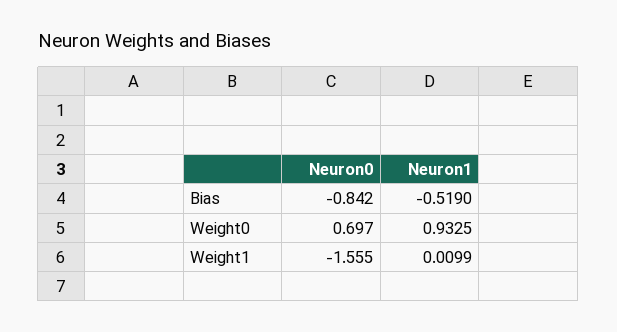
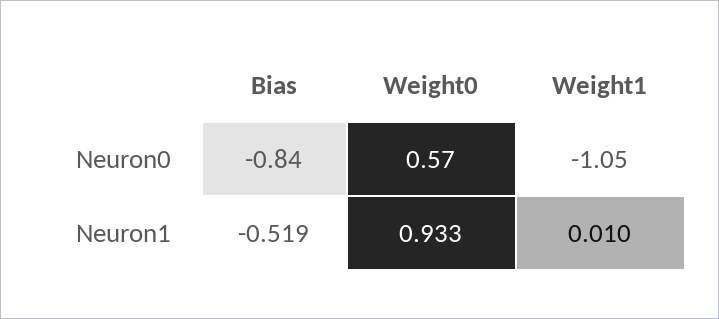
Neuron0, Weight0: 0.697 -> 0.57
Neuron0, Weight1: -1.555 -> -1.05

